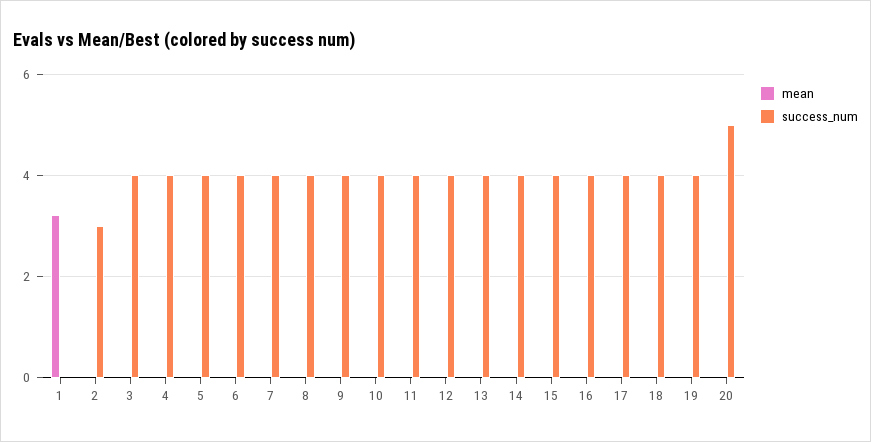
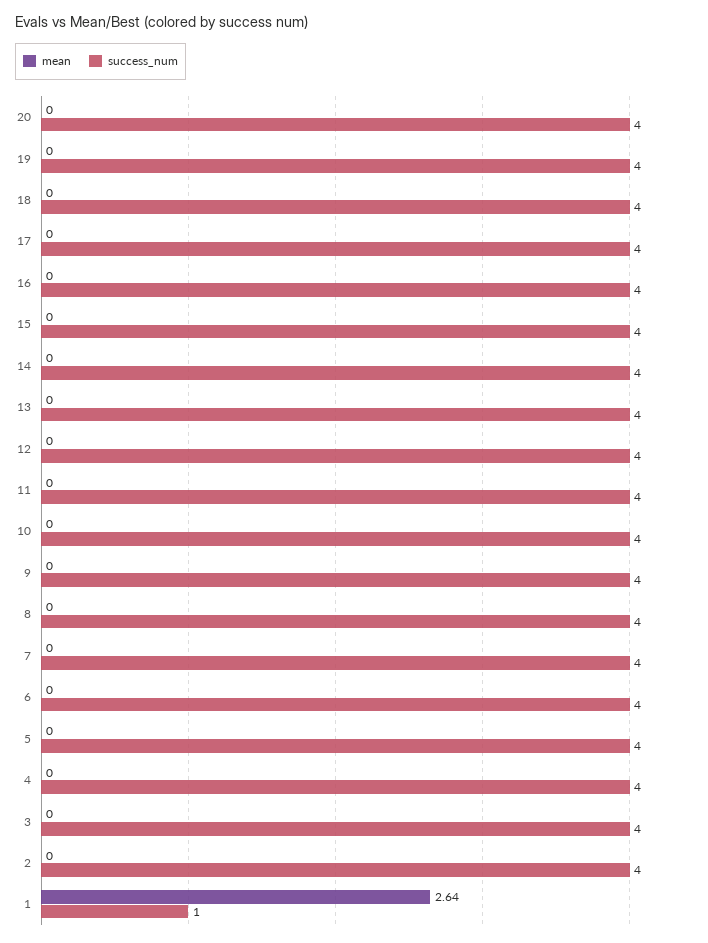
mean, 1: 3.2 -> 2.64
success_num, 1: 0 -> 1
success_num, 2: 3 -> 4
success_num, 20: 5 -> 4

